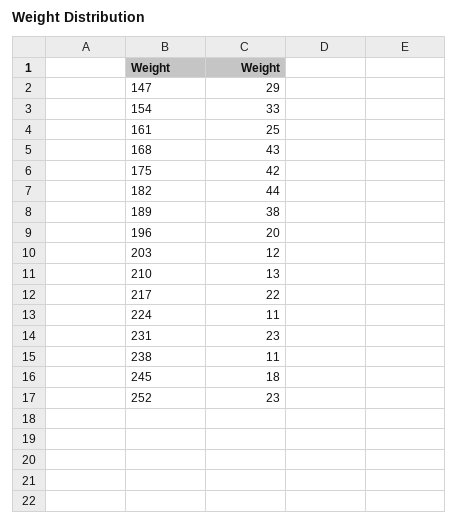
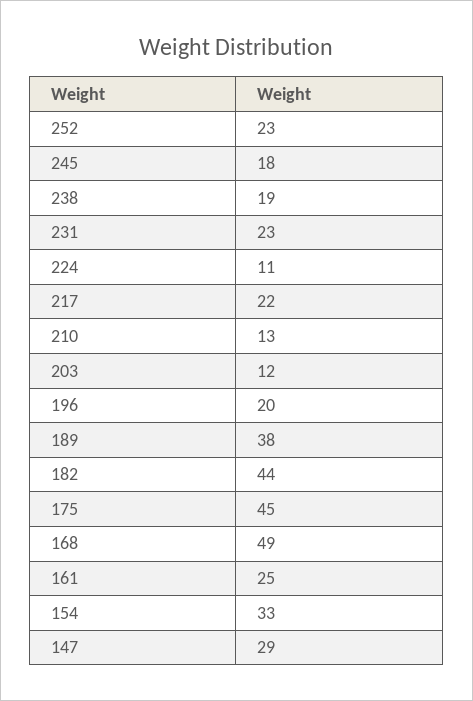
168: 43 -> 49
175: 42 -> 45
238: 11 -> 19

